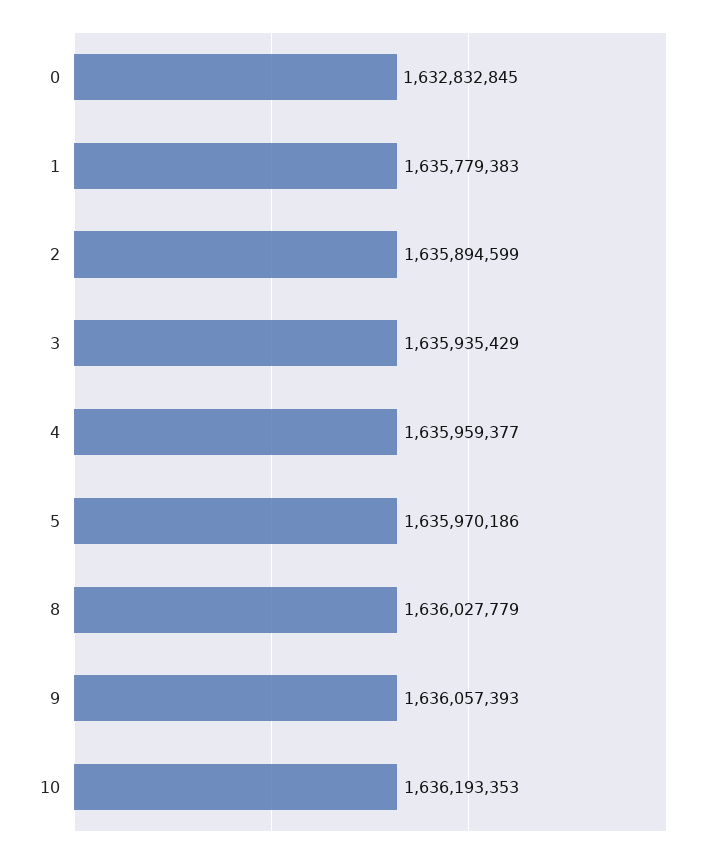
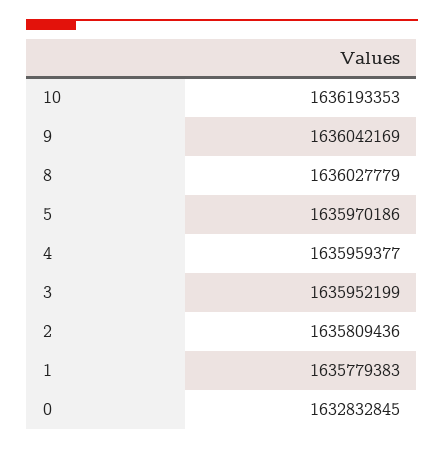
2: 1635894599 -> 1635809436
3: 1635935429 -> 1635952199
9: 1636057393 -> 1636042169

